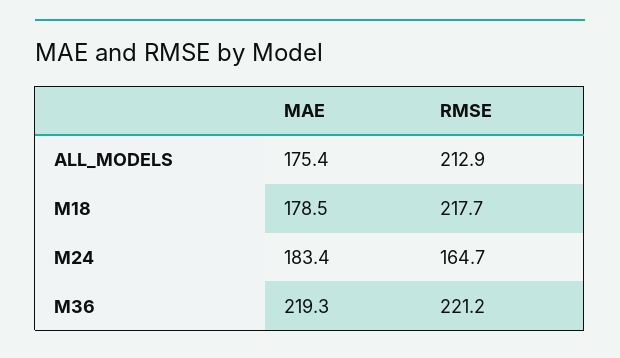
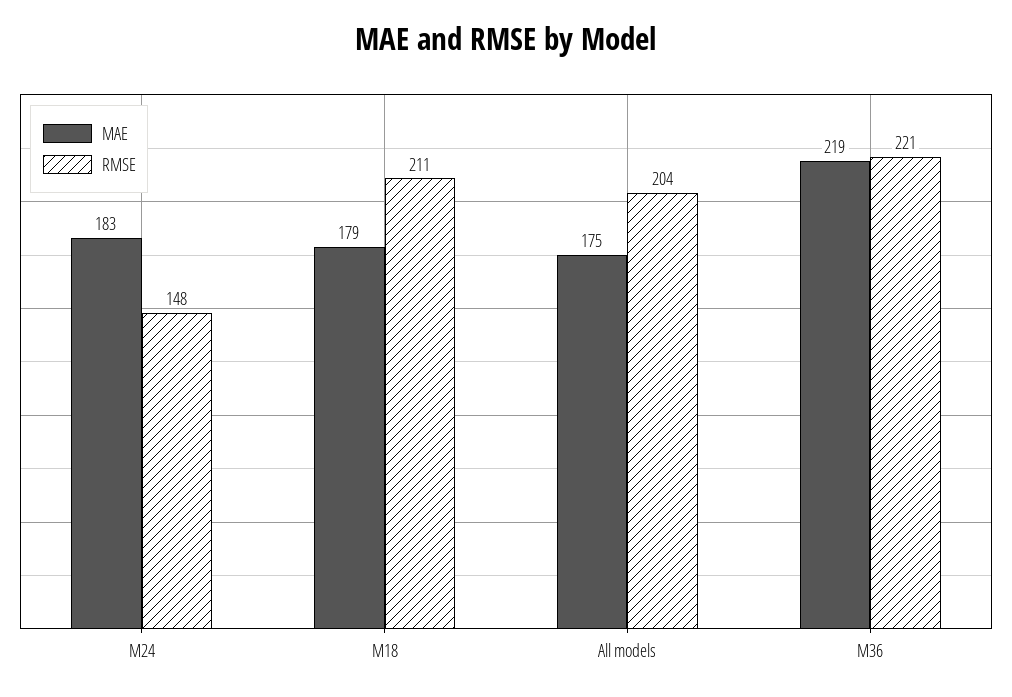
RMSE, ALL_MODELS: 212.9 -> 204
RMSE, M18: 217.7 -> 211
RMSE, M24: 164.7 -> 148

